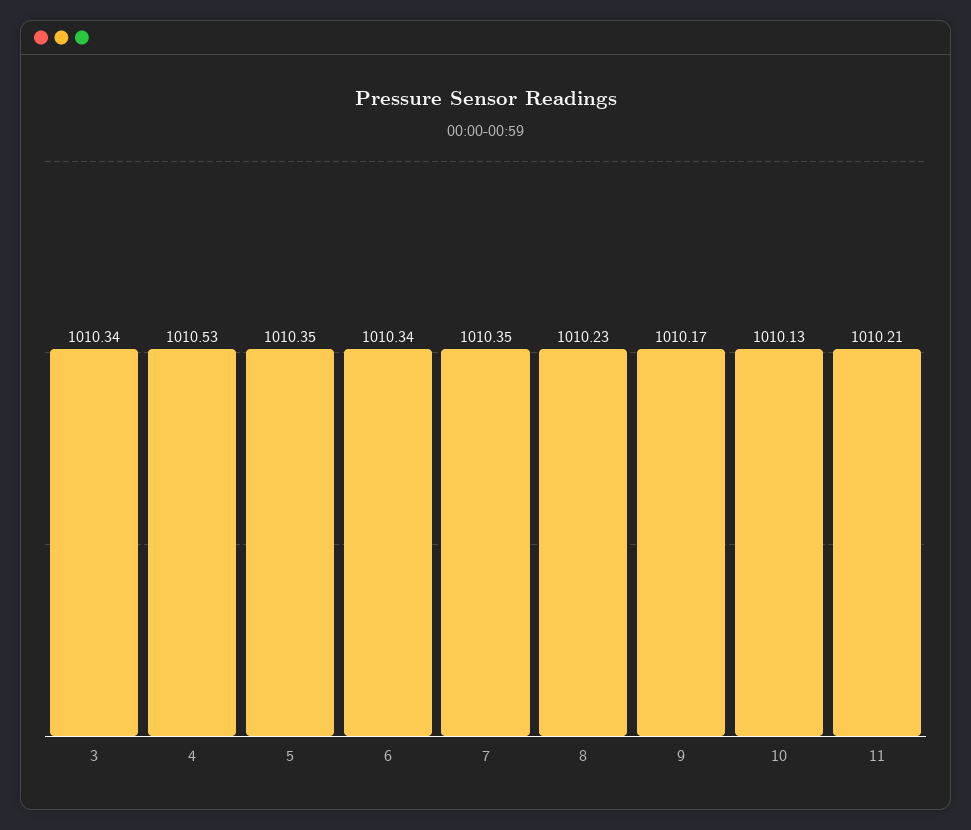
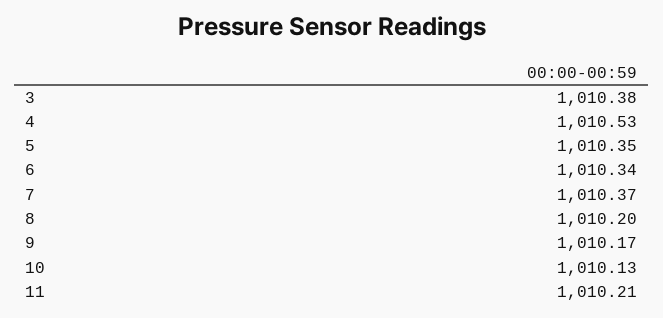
3: 1010.34 -> 1010.38
7: 1010.35 -> 1010.37
8: 1010.23 -> 1010.2

